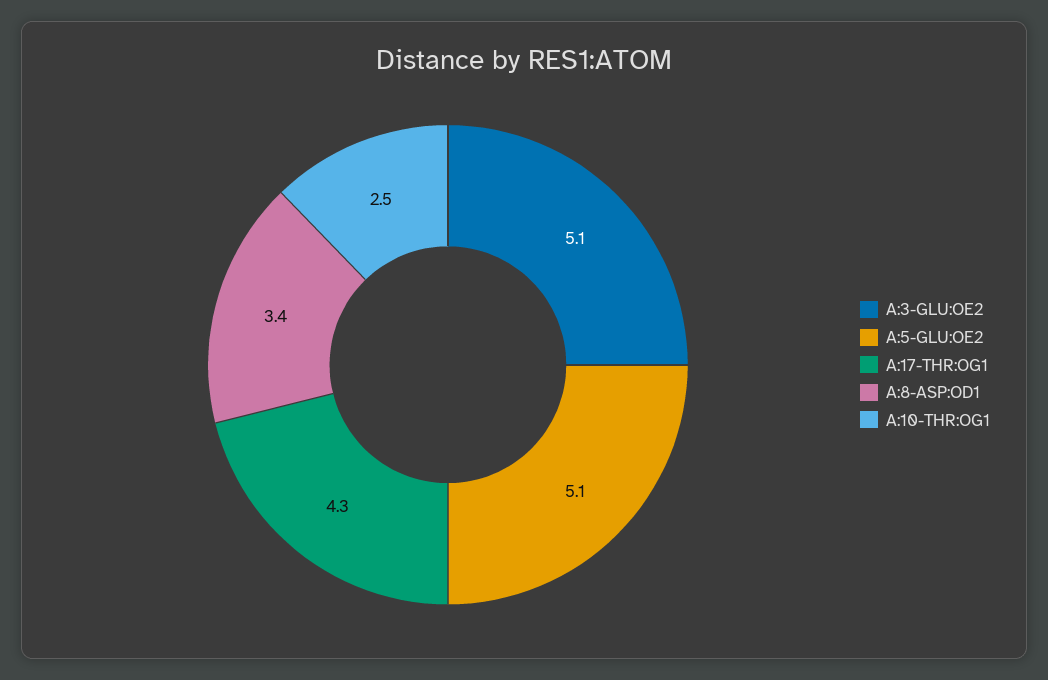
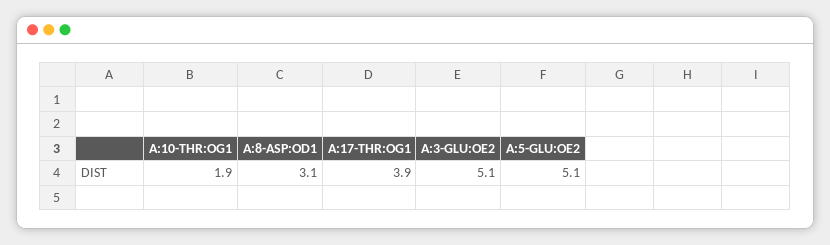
A:17-THR:OG1: 4.3 -> 3.9
A:8-ASP:OD1: 3.4 -> 3.1
A:10-THR:OG1: 2.5 -> 1.9

